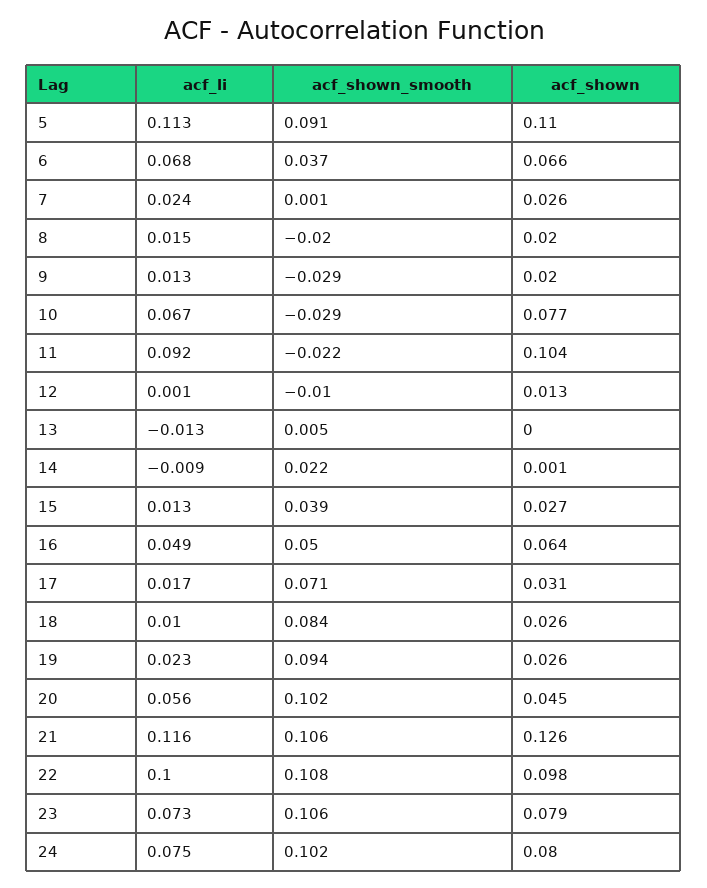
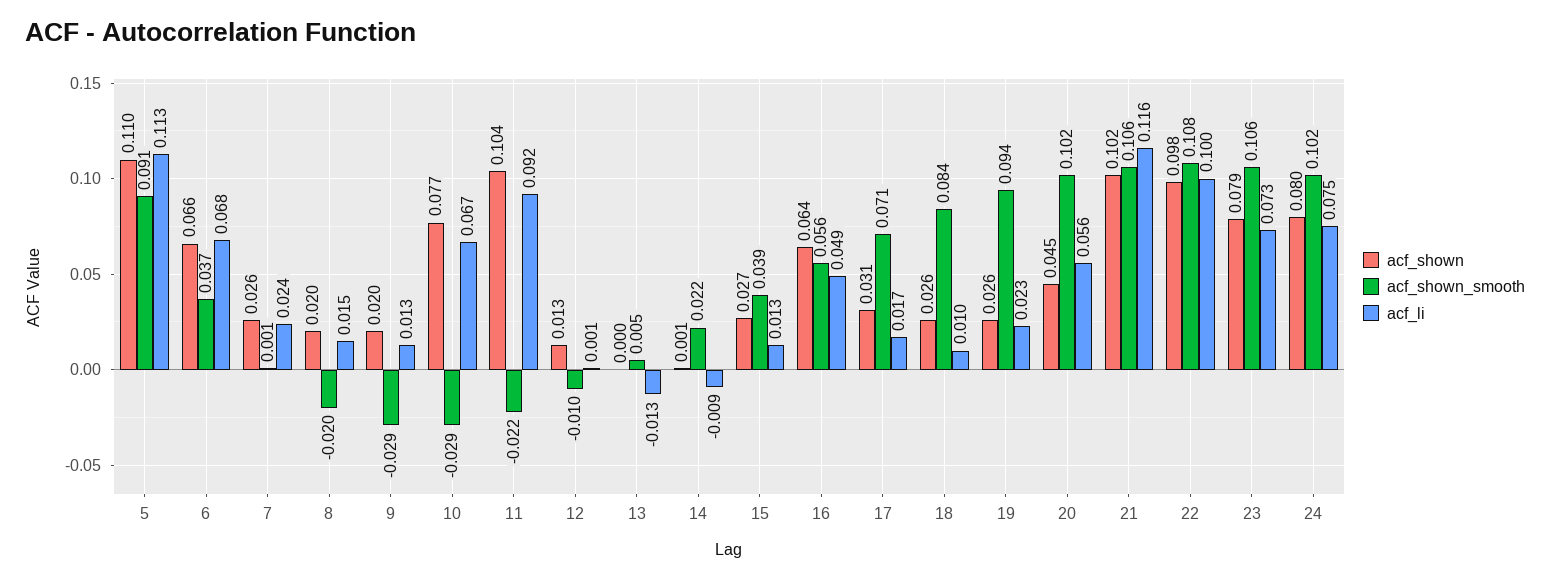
acf_shown_smooth, 16: 0.05 -> 0.056
acf_shown, 21: 0.126 -> 0.102

